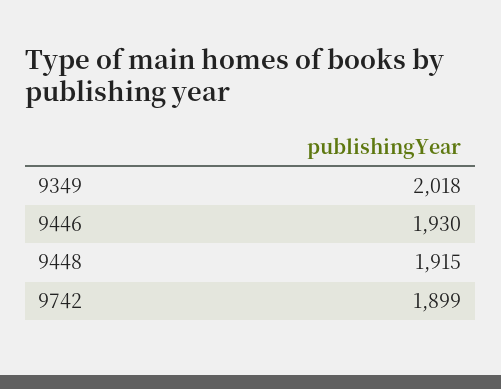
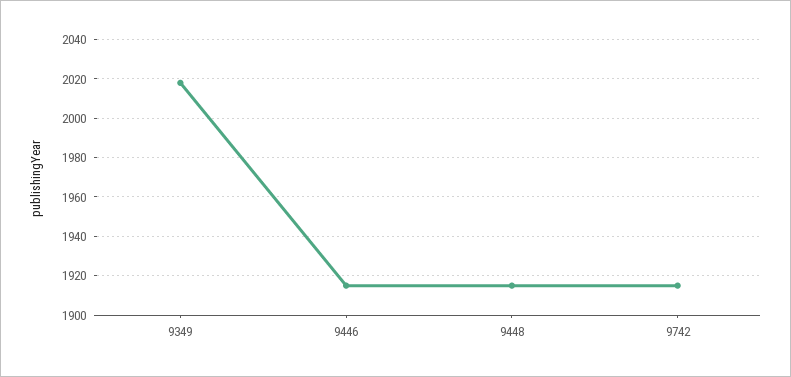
9446: 1930 -> 1915
9742: 1899 -> 1915

